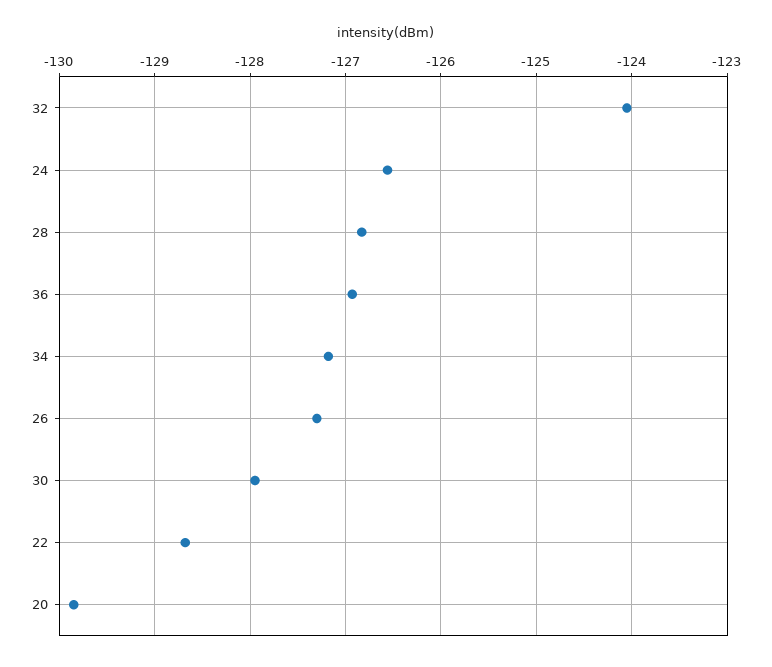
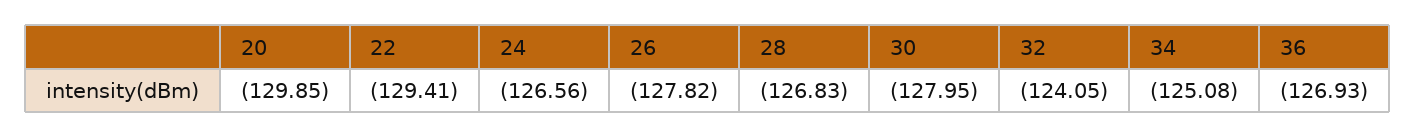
34: -127.2 -> -125.08
26: -127.3 -> -127.82
22: -128.7 -> -129.41

